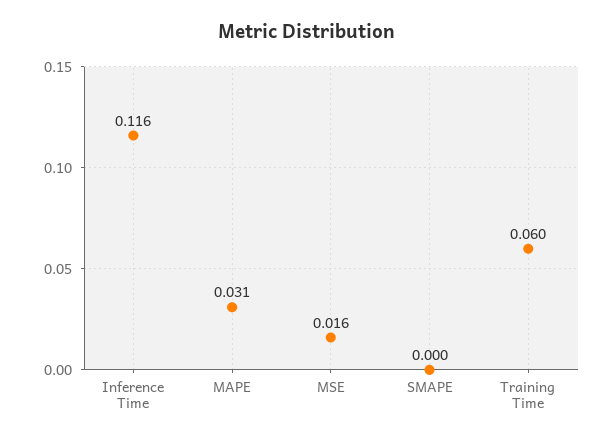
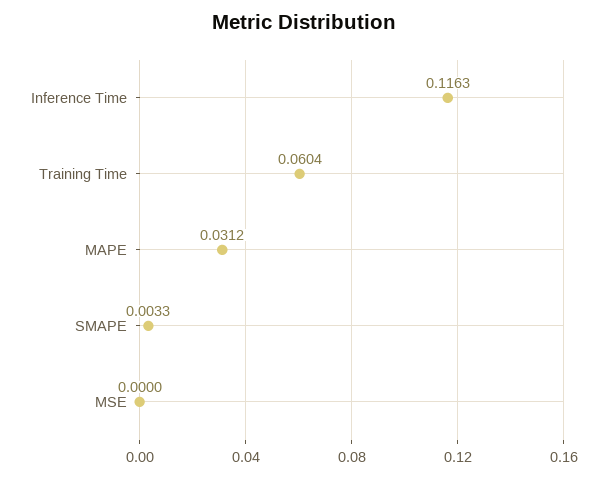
MSE: 0.016 -> 0
SMAPE: 0 -> 0.0033

